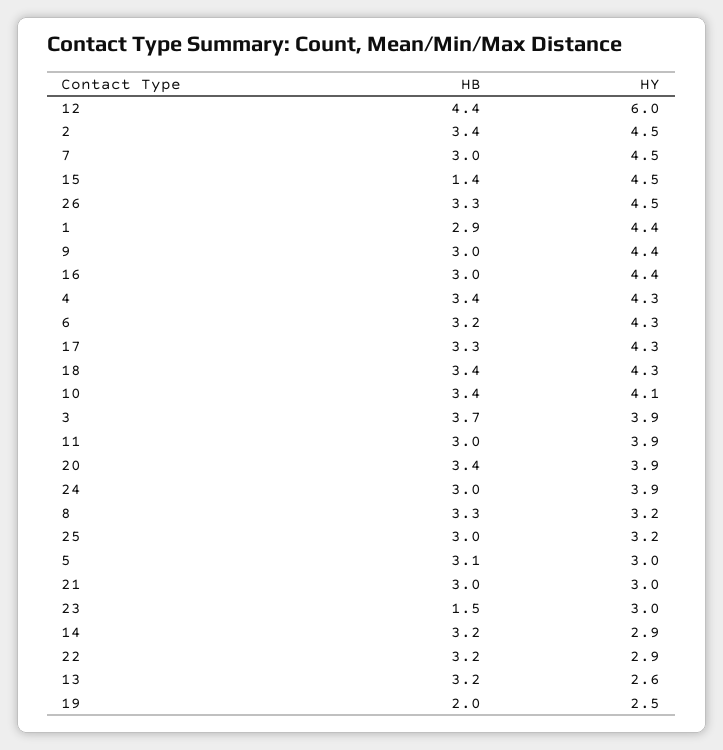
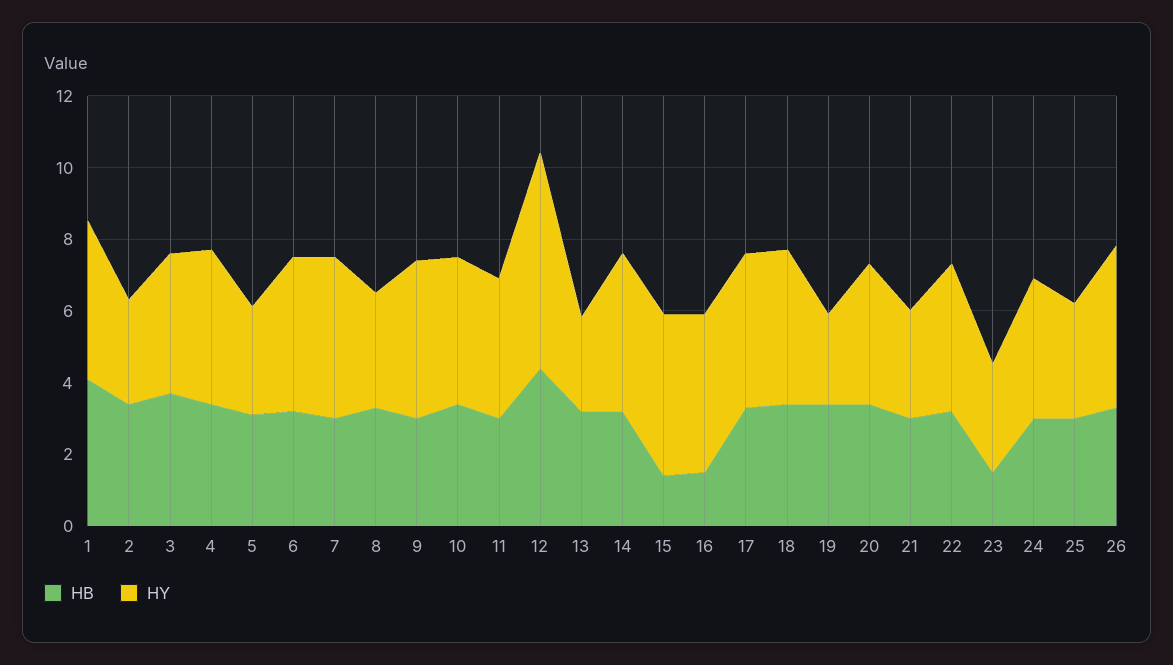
HY, 2: 4.5 -> 3
HB, 1: 2.9 -> 4
HB, 16: 3 -> 1.5
HY, 14: 2.9 -> 4.5
HY, 22: 2.9 -> 4
HB, 19: 2 -> 3.5

